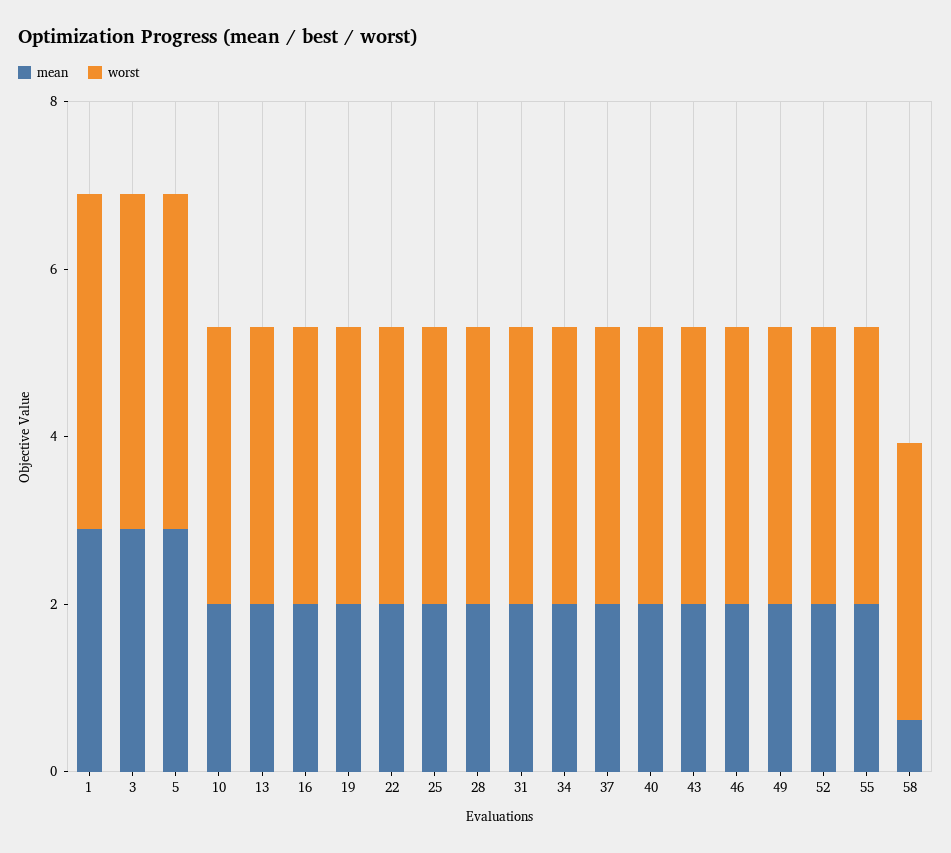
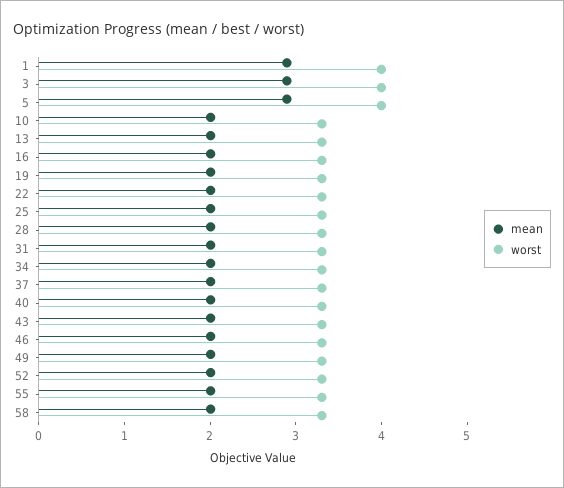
mean, 58: 0.5 -> 2

